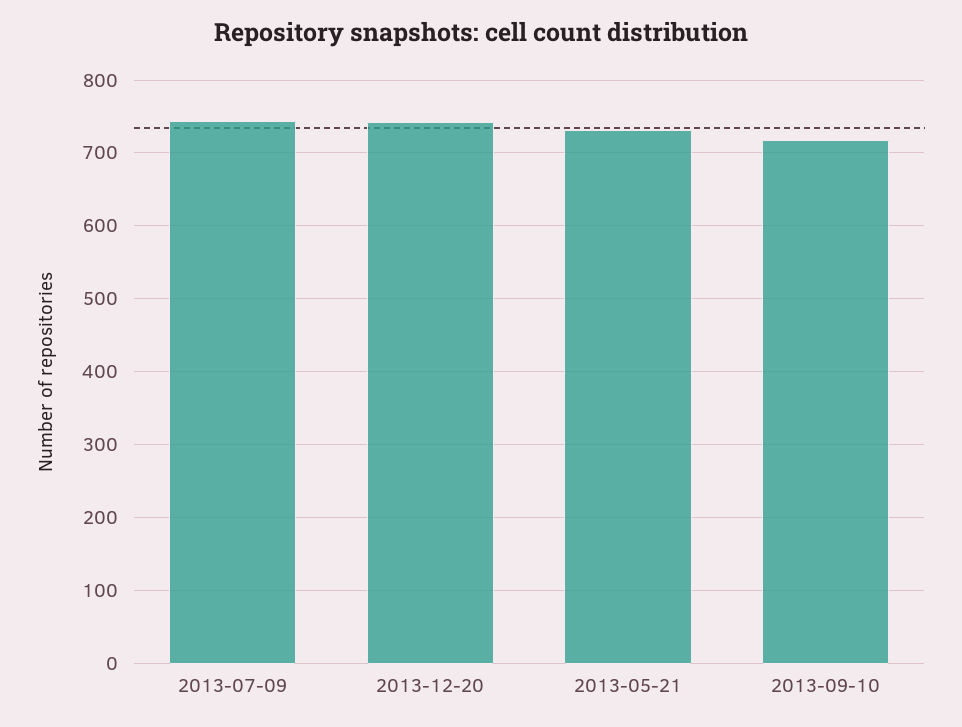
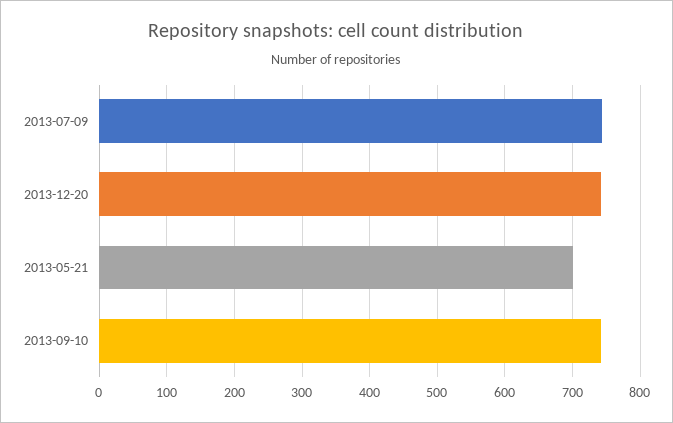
2013-05-21: 730 -> 700
2013-09-10: 720 -> 740

